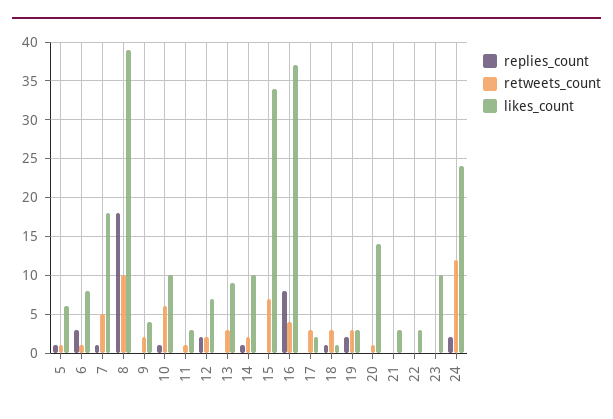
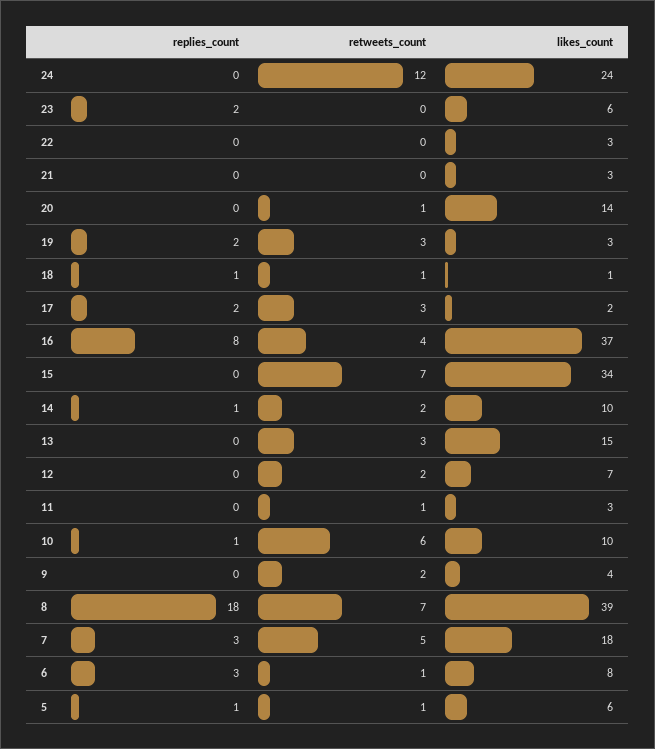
replies_count, 7: 1 -> 3
retweets_count, 8: 10 -> 7
replies_count, 12: 2 -> 0
likes_count, 13: 9 -> 15
replies_count, 17: 0 -> 2
retweets_count, 18: 3 -> 1
replies_count, 23: 0 -> 2
likes_count, 23: 10 -> 6
replies_count, 24: 2 -> 0

